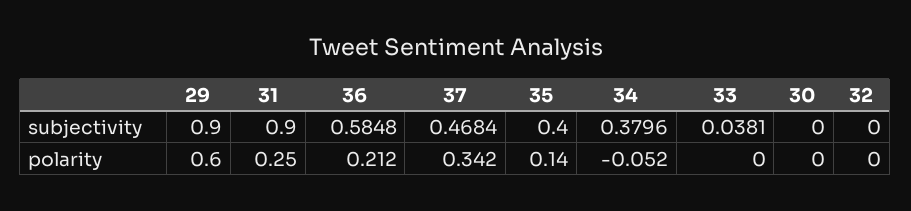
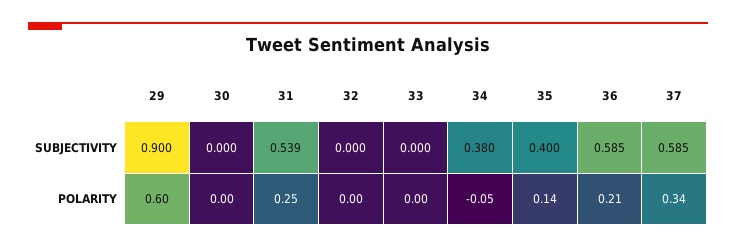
31, subjectivity: 0.9 -> 0.539
37, subjectivity: 0.4684 -> 0.585
33, subjectivity: 0.0381 -> 0

